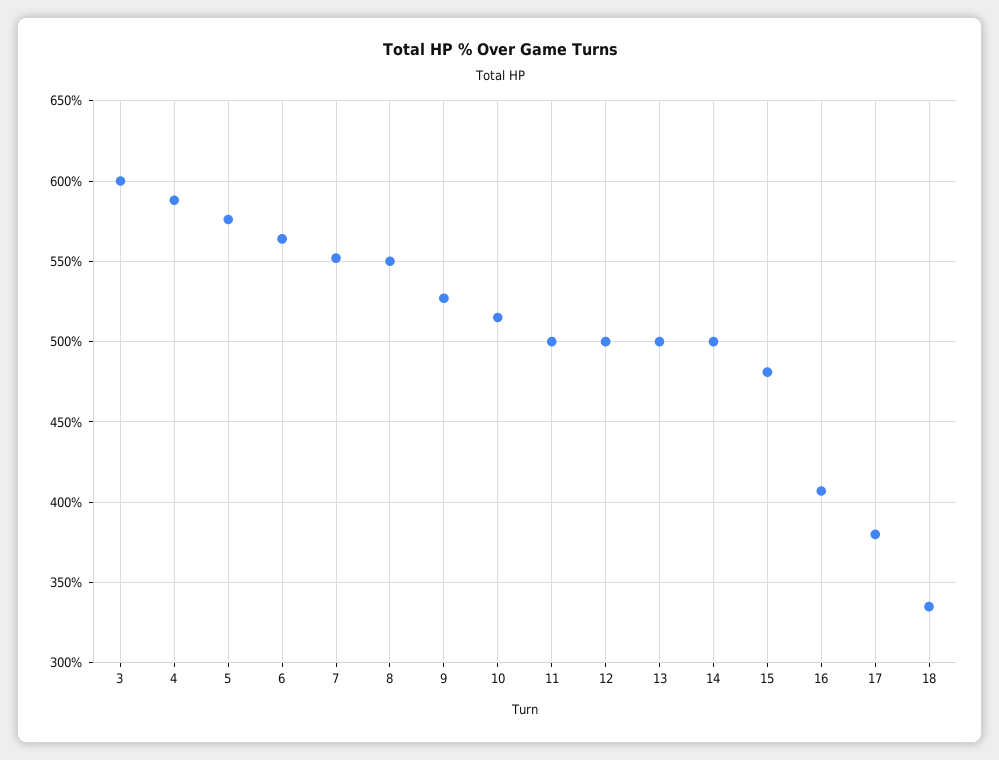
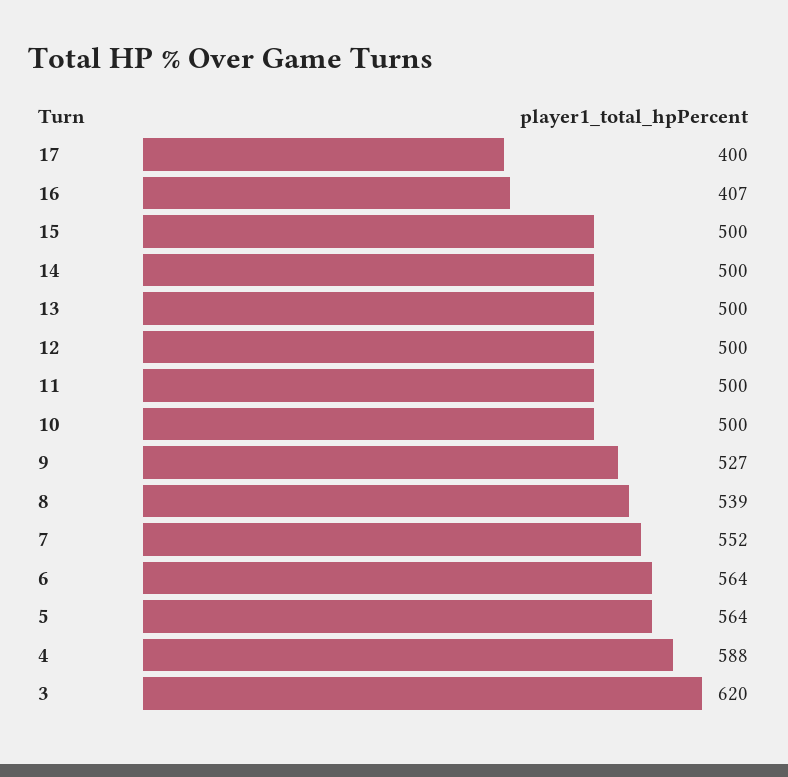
3: 600 -> 620
5: 575 -> 564
8: 550 -> 539
10: 515 -> 500
15: 480 -> 500
17: 380 -> 400
18: 335 -> none

